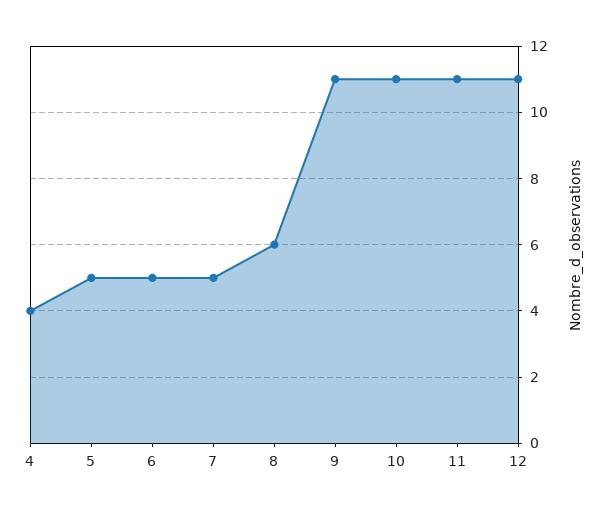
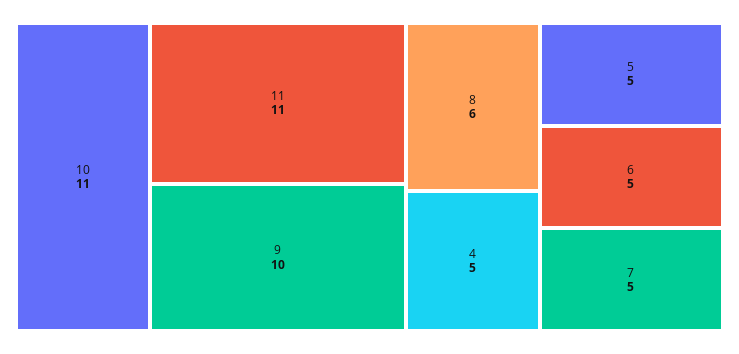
4: 4 -> 5
9: 11 -> 10
12: 11 -> none

